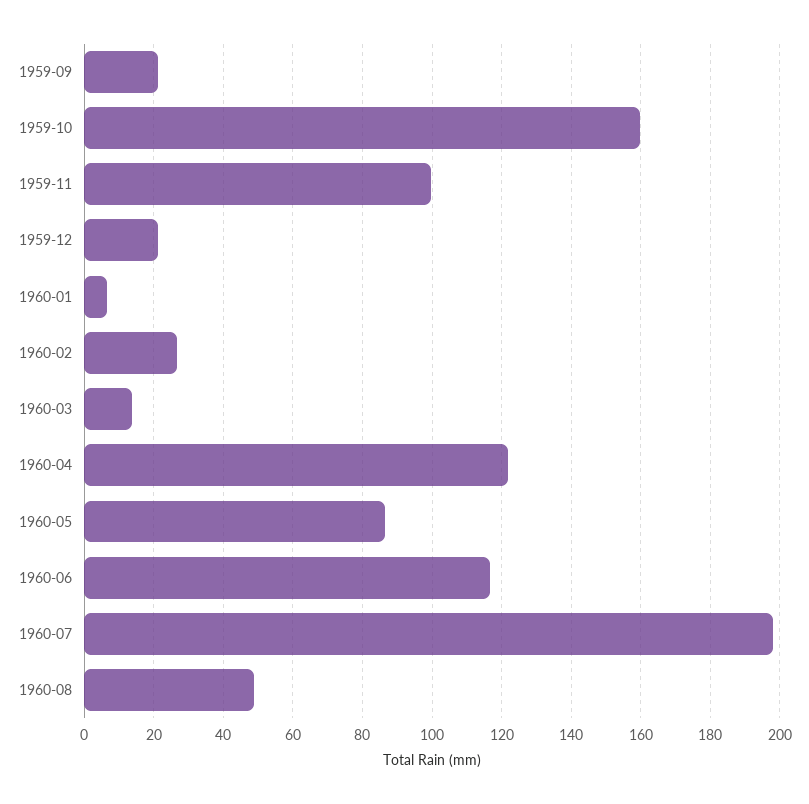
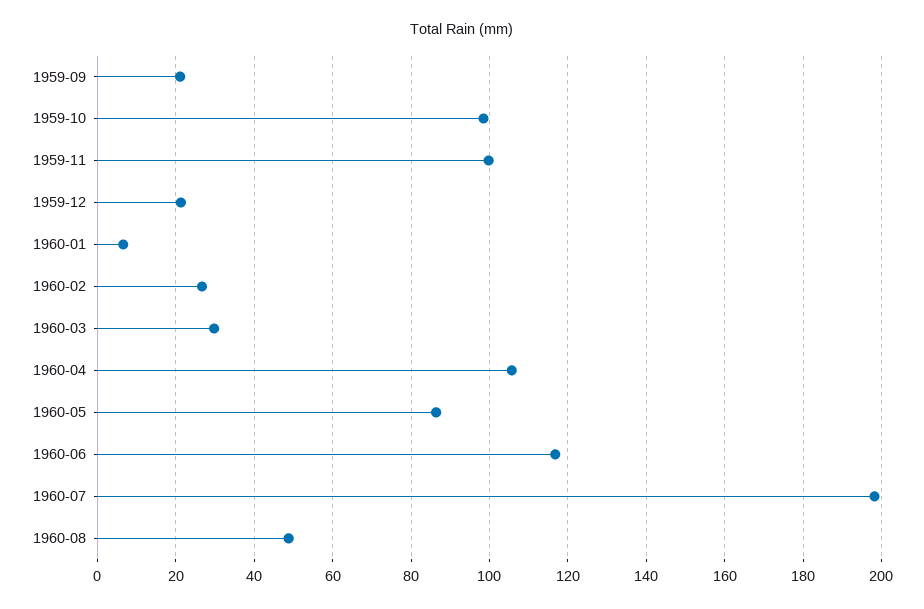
1959-10: 160 -> 98
1960-03: 14 -> 30
1960-04: 122 -> 106

